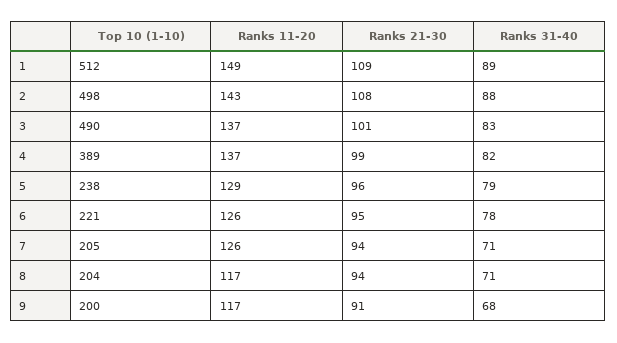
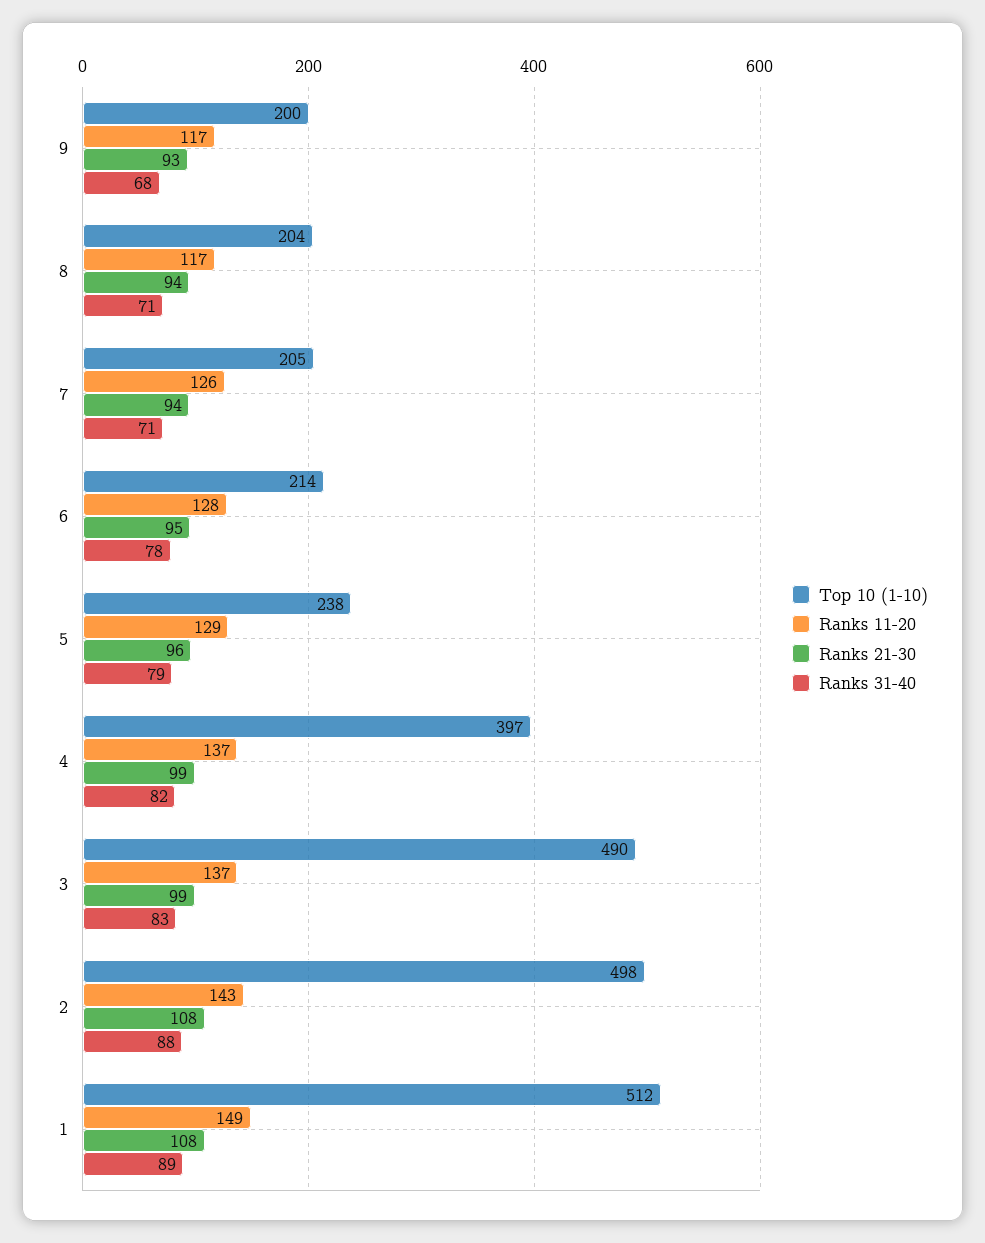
Ranks 21-30, 1: 109 -> 108
Ranks 21-30, 3: 101 -> 99
Top 10 (1-10), 4: 389 -> 397
Top 10 (1-10), 6: 221 -> 214
Ranks 11-20, 6: 126 -> 128
Ranks 21-30, 9: 91 -> 93

